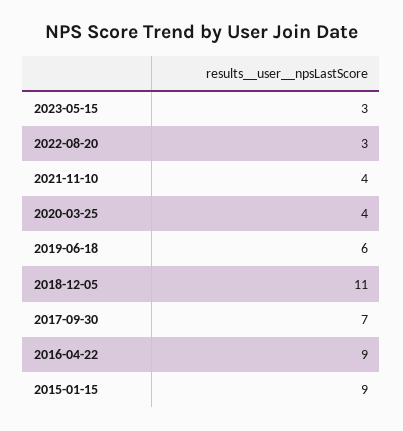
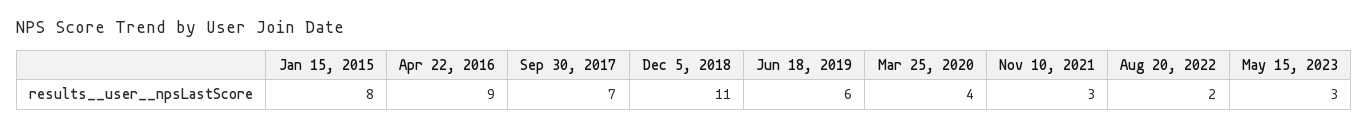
2022-08-20: 3 -> 2
2021-11-10: 4 -> 3
2015-01-15: 9 -> 8

